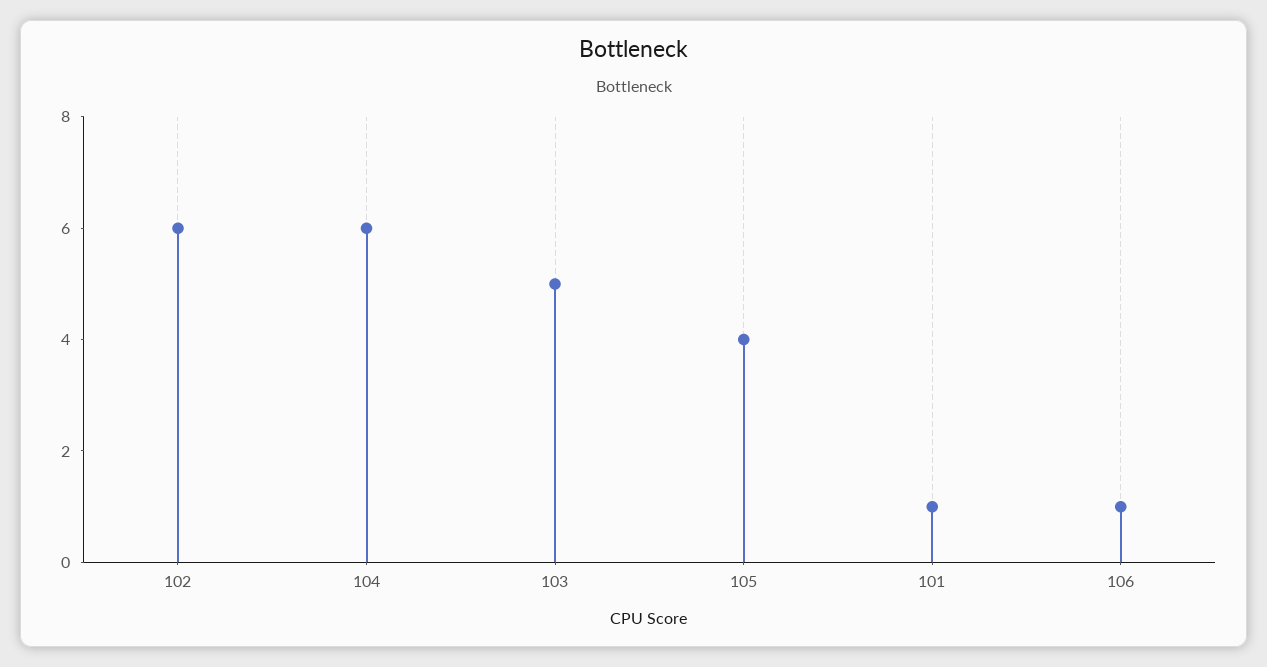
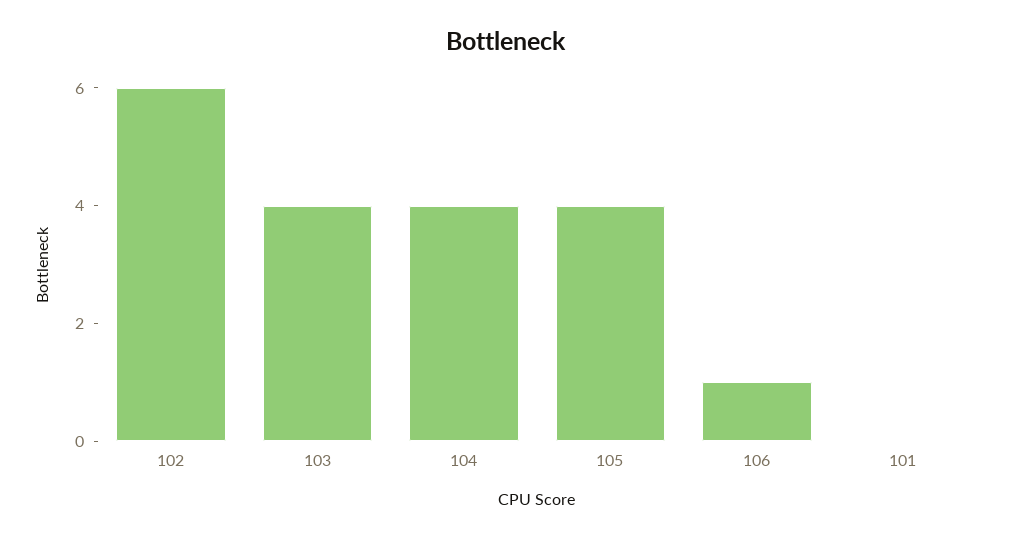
104: 6 -> 4
103: 5 -> 4
101: 1 -> 0

